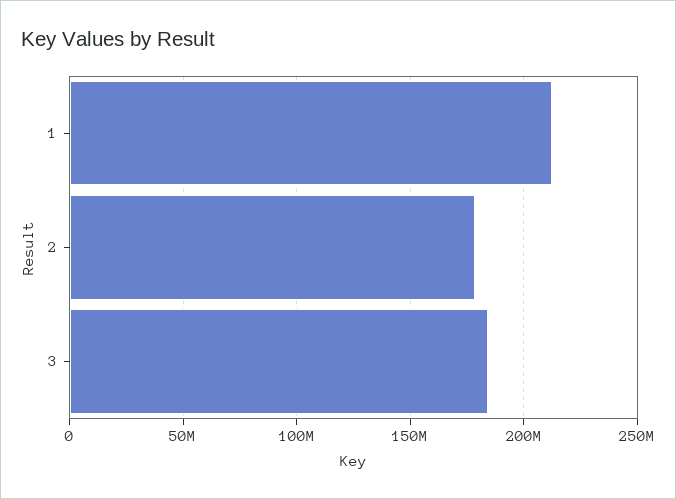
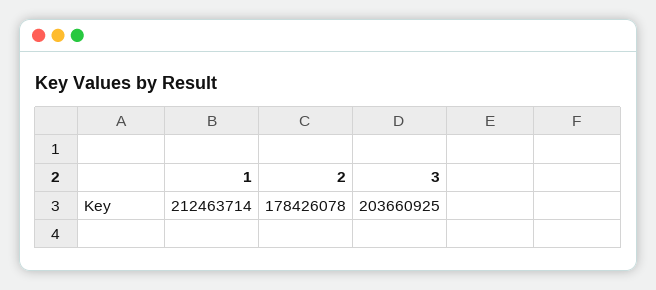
3: 185000000 -> 203660925

